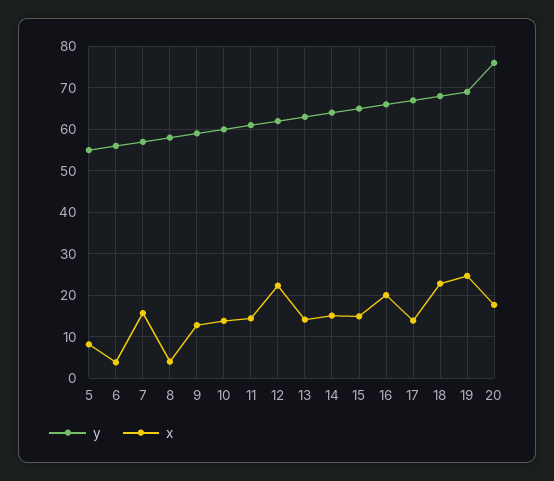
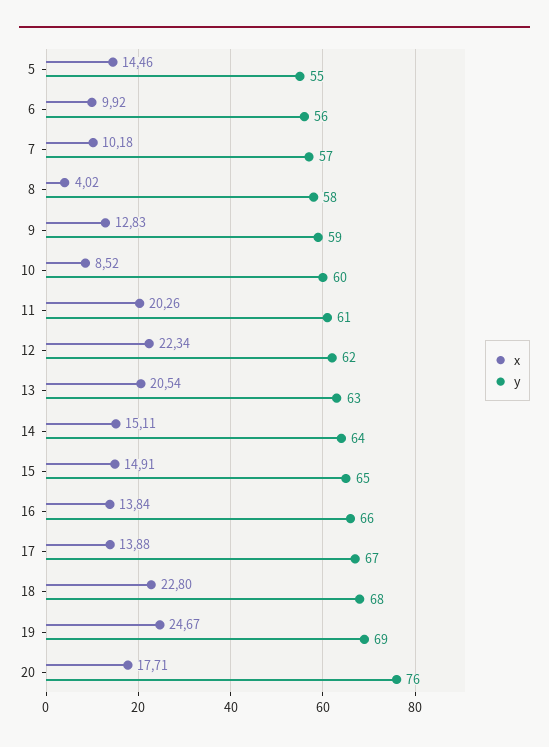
x, 5: 8 -> 14.46
x, 6: 4 -> 9.92
x, 7: 16 -> 10.18
x, 10: 14 -> 8.52
x, 11: 14 -> 20.26
x, 13: 14 -> 20.54
x, 16: 20 -> 13.84

